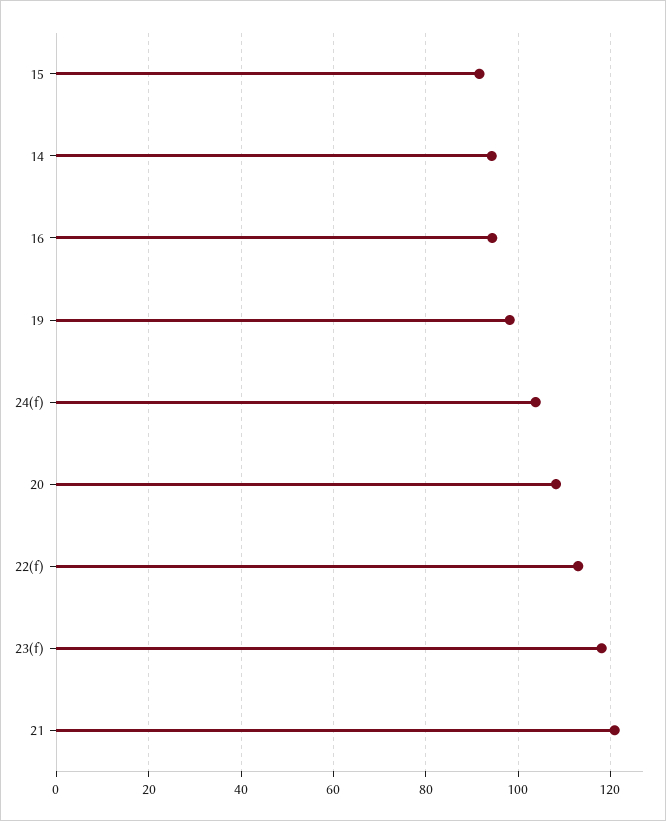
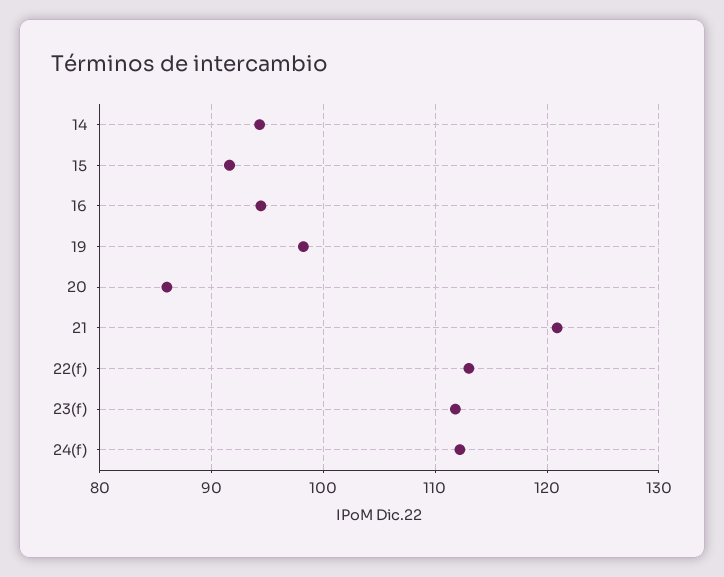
24(f): 104 -> 112
20: 108 -> 86
23(f): 118 -> 112

